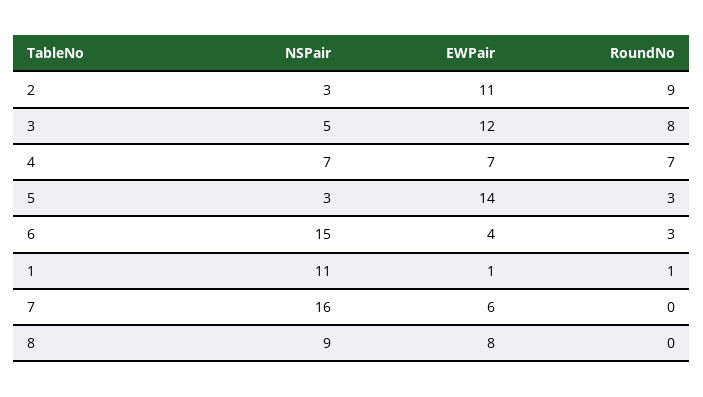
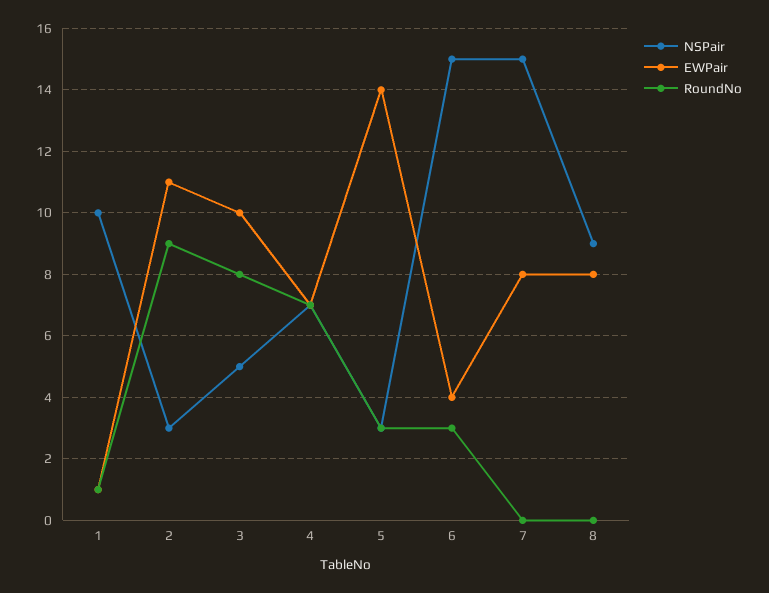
EWPair, 3: 12 -> 10
NSPair, 1: 11 -> 10
NSPair, 7: 16 -> 15
EWPair, 7: 6 -> 8

